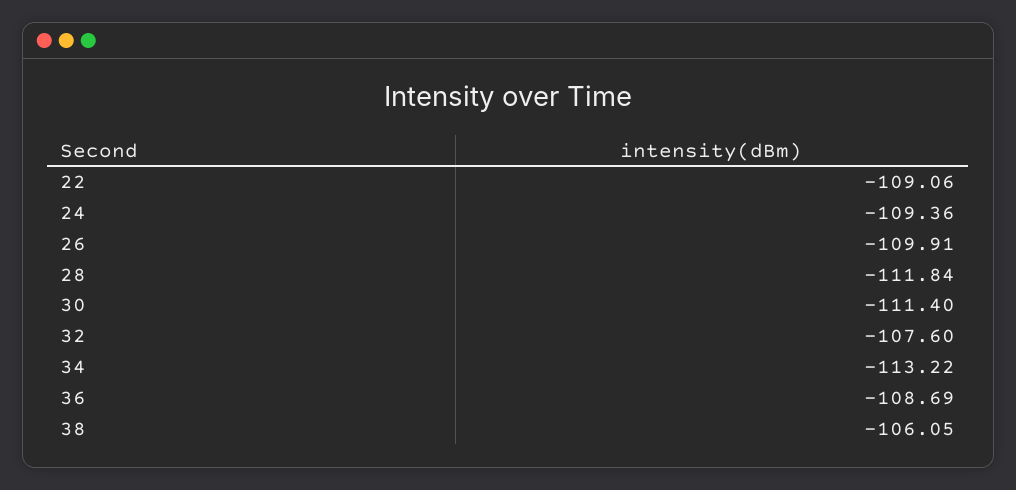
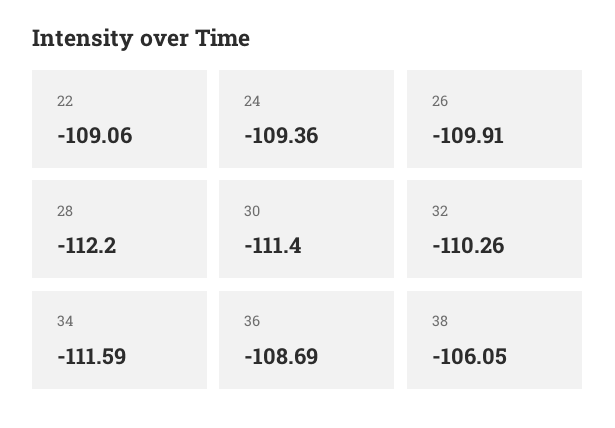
28: -111.84 -> -112.2
32: -107.6 -> -110.26
34: -113.22 -> -111.59

